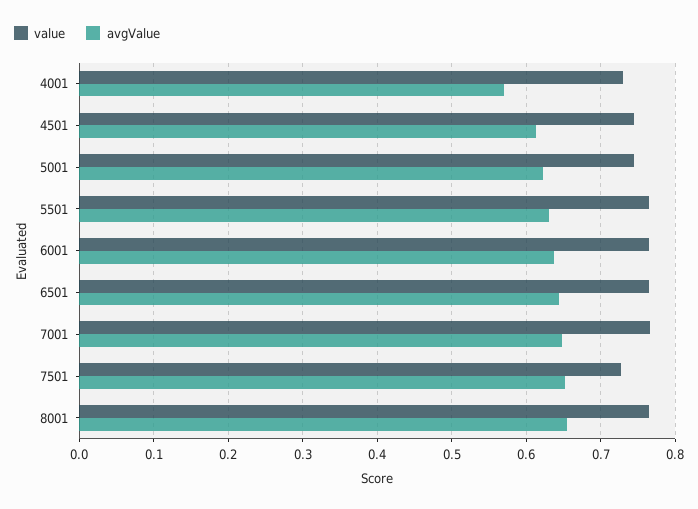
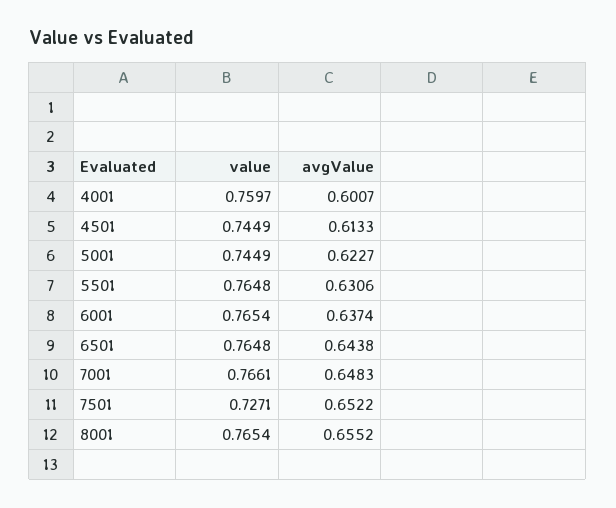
value, 4001: 0.73 -> 0.7597
avgValue, 4001: 0.57 -> 0.6007

